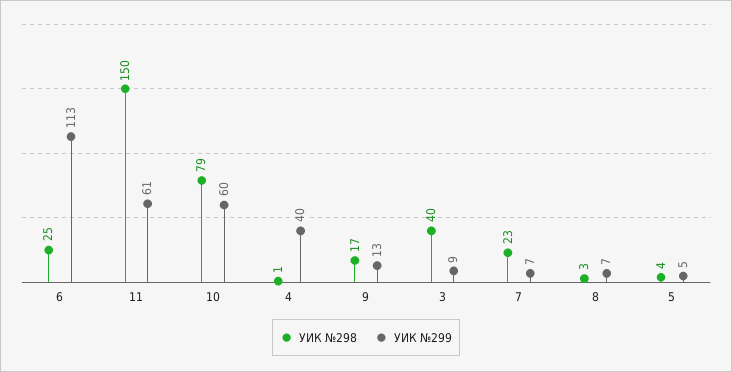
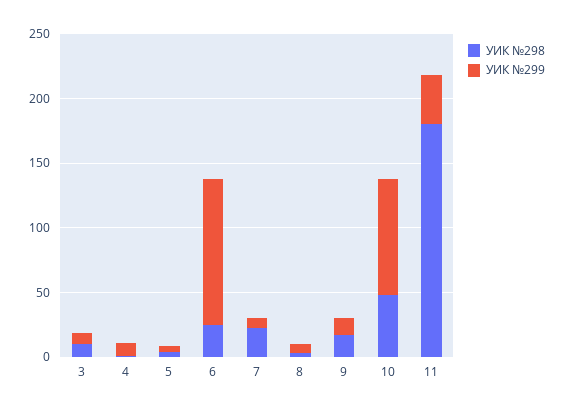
УИК №298, 11: 150 -> 180
УИК №299, 11: 61 -> 40
УИК №298, 10: 79 -> 50
УИК №299, 10: 60 -> 90
УИК №299, 4: 40 -> 10
УИК №298, 3: 40 -> 10

